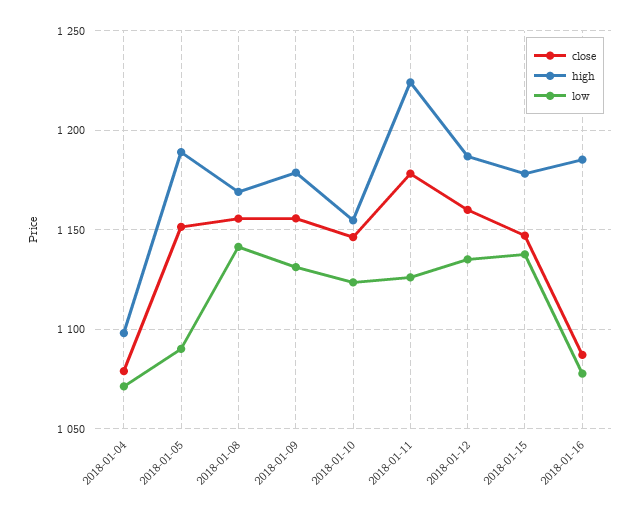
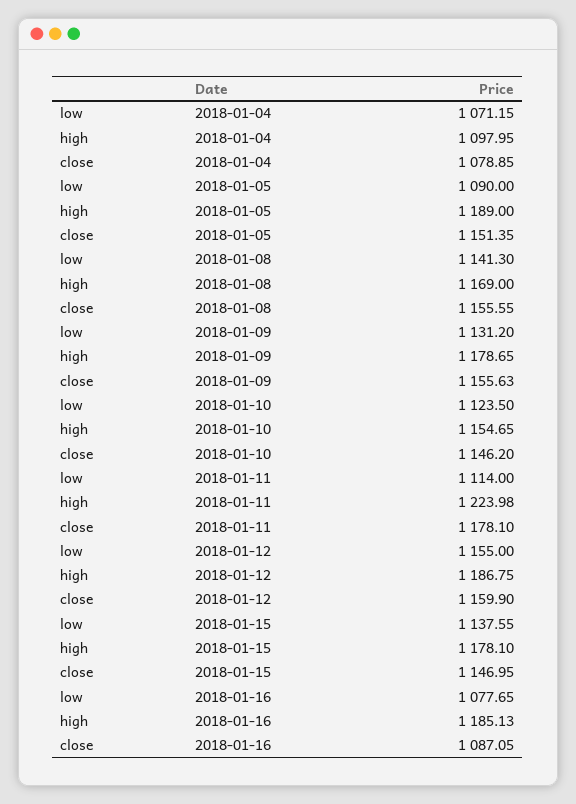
low, 2018-01-11: 1125 -> 1114
low, 2018-01-12: 1135 -> 1155

